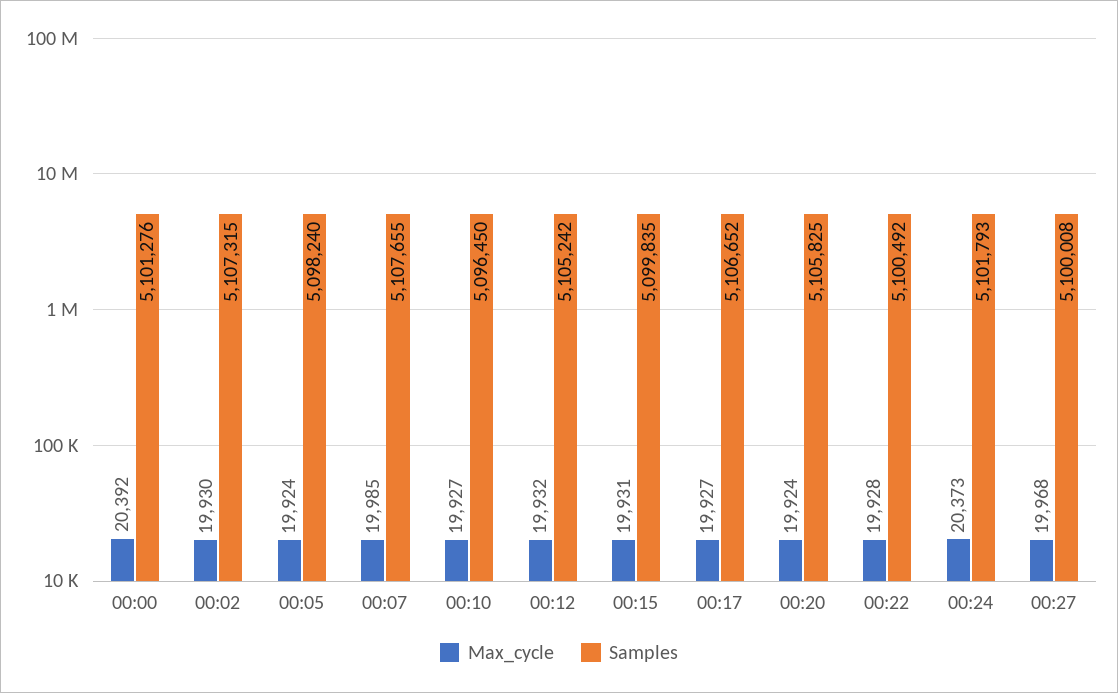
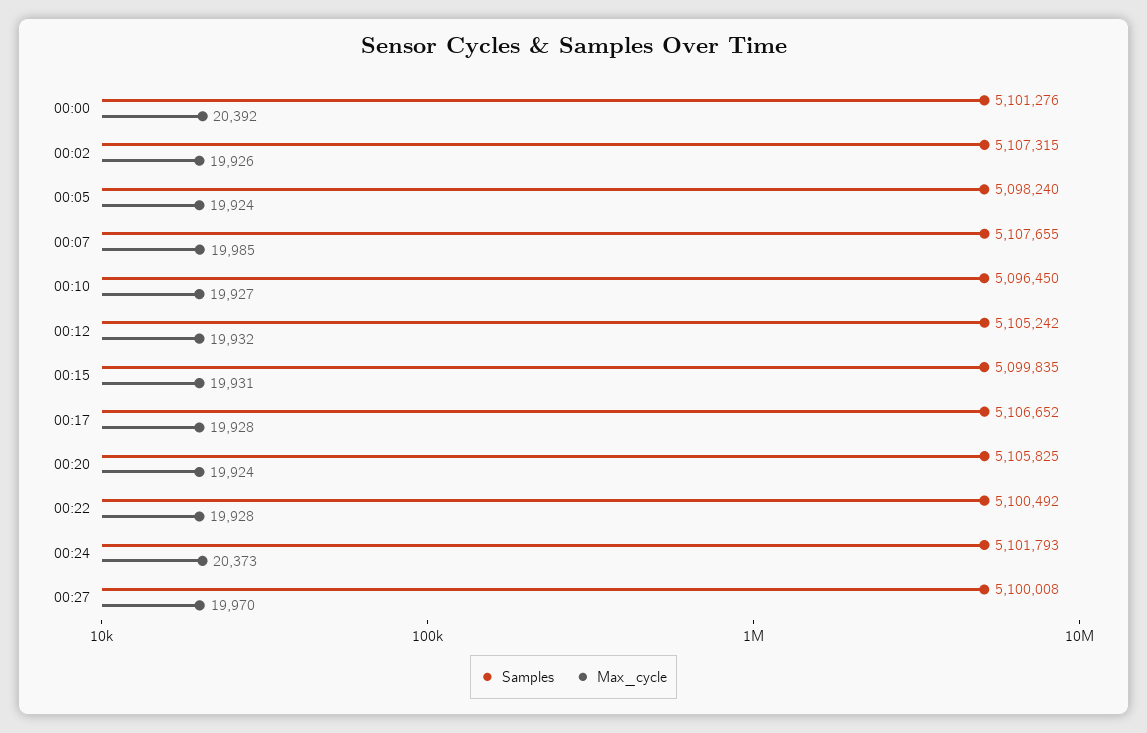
Max_cycle, 00:02: 19930 -> 19926
Max_cycle, 00:17: 19927 -> 19928
Max_cycle, 00:27: 19968 -> 19970

